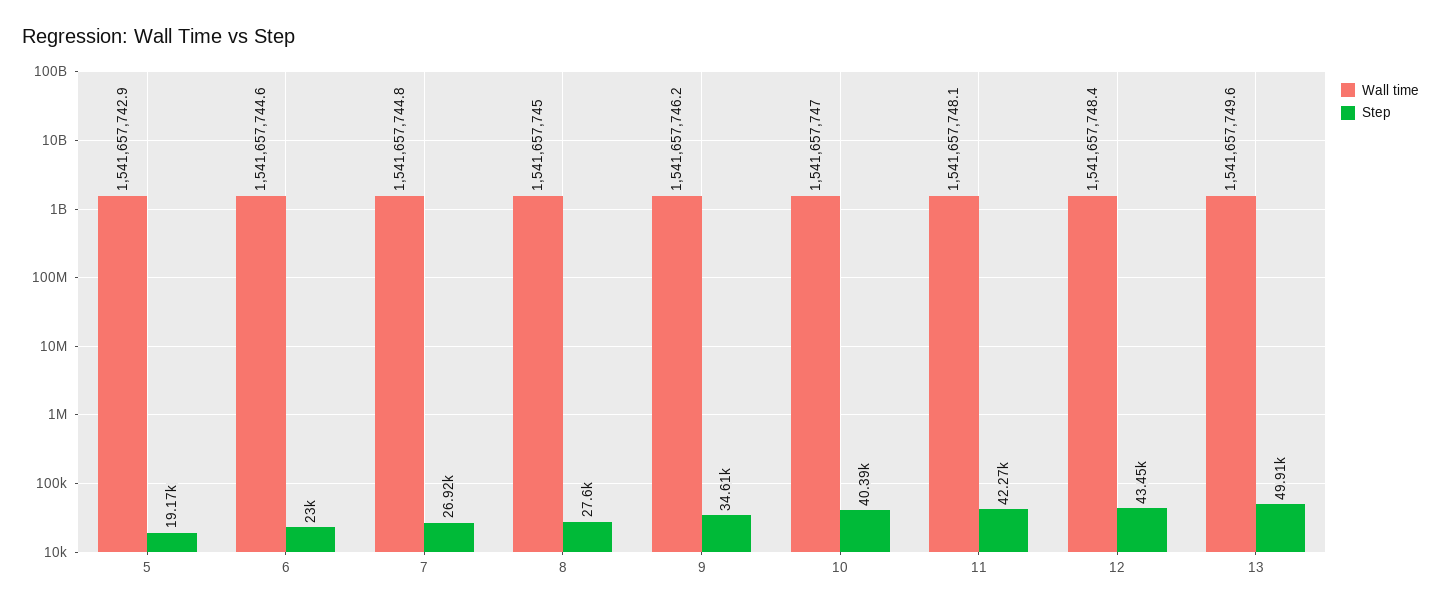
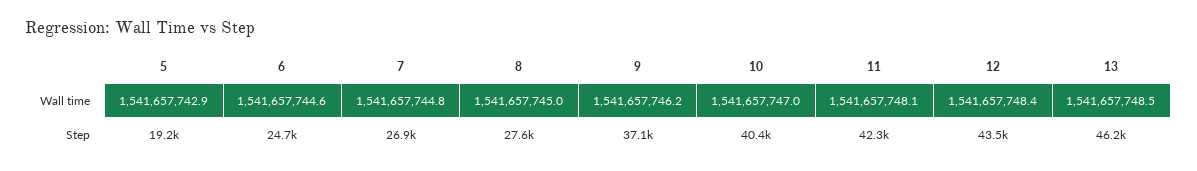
Step, 6: 23000 -> 24700
Step, 9: 34610 -> 37100
Wall time, 13: 1541657749.6 -> 1541657748.5
Step, 13: 49910 -> 46200

